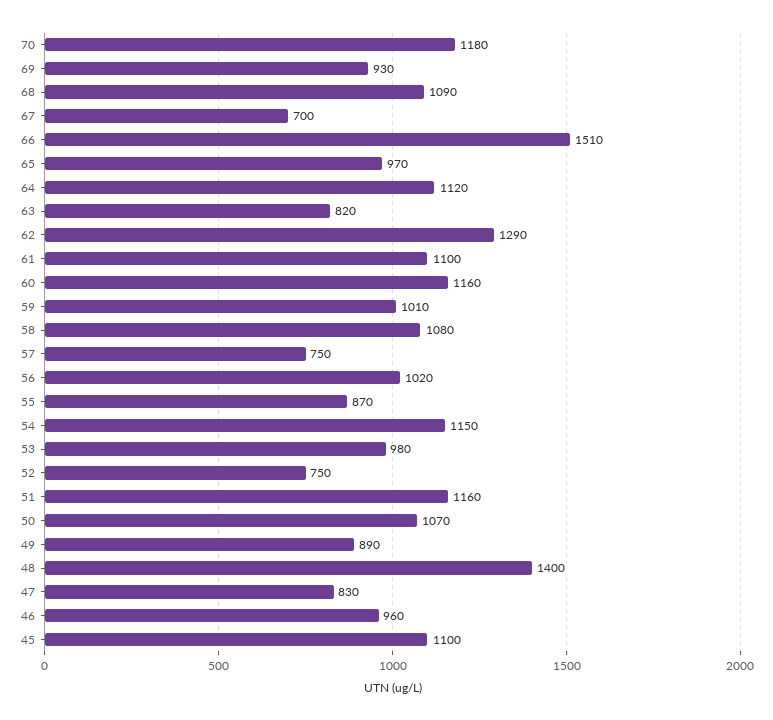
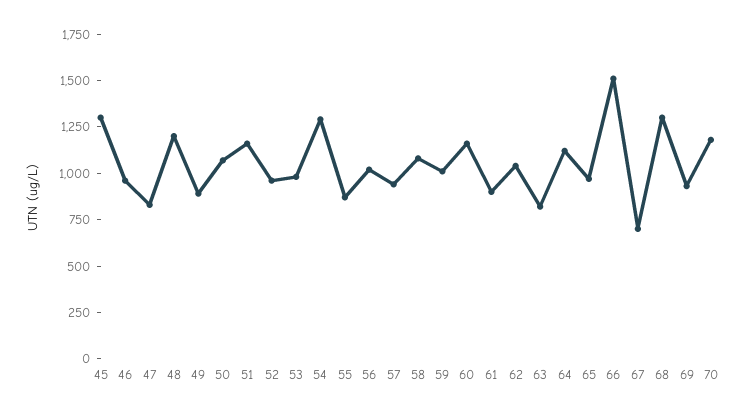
68: 1090 -> 1300
62: 1290 -> 1050
61: 1100 -> 900
57: 750 -> 950
54: 1150 -> 1300
52: 750 -> 950
48: 1400 -> 1200
45: 1100 -> 1300

